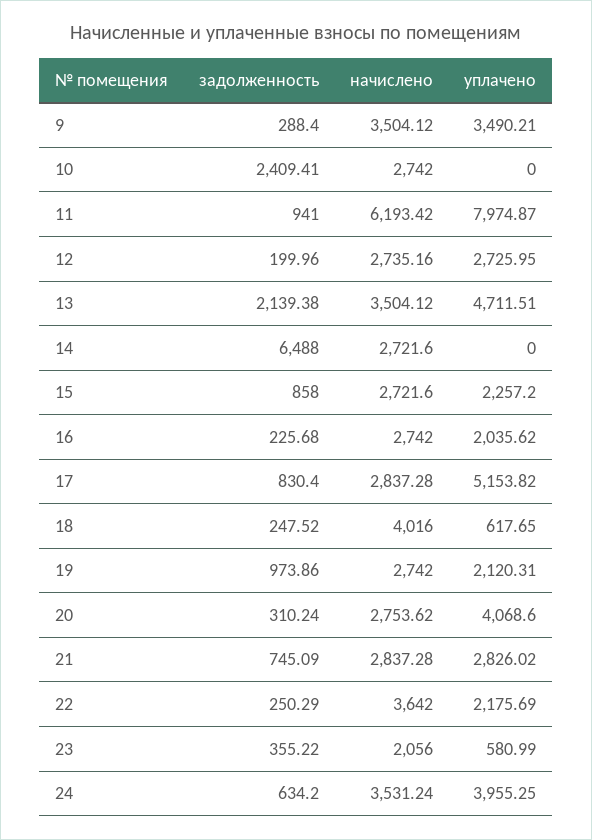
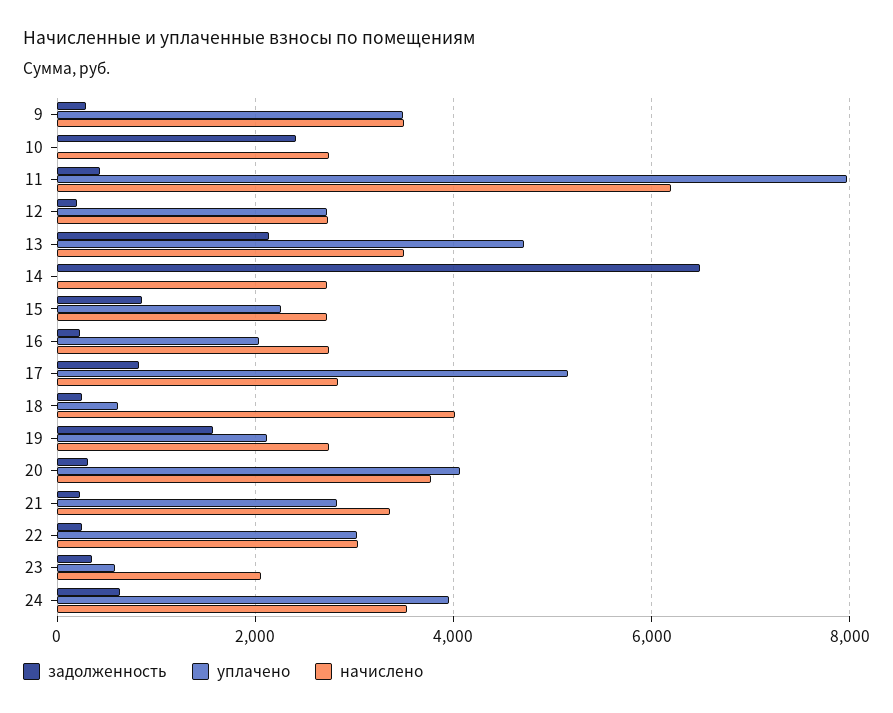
задолженность, 11: 941 -> 400
задолженность, 19: 973.86 -> 1600
начислено, 20: 2753.62 -> 3800
задолженность, 21: 745.09 -> 200
начислено, 21: 2837.28 -> 3400
начислено, 22: 3642 -> 3000
уплачено, 22: 2175.69 -> 3000

